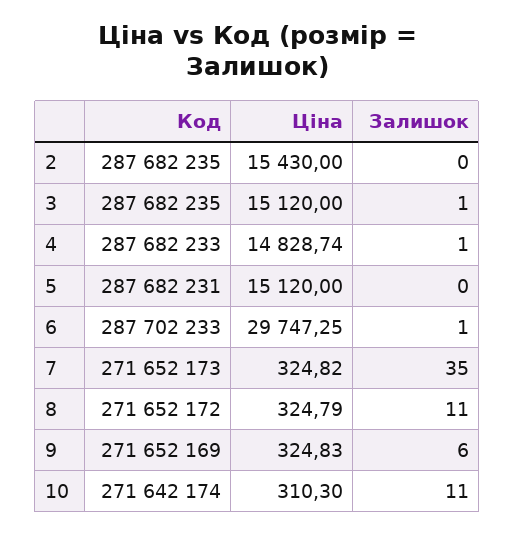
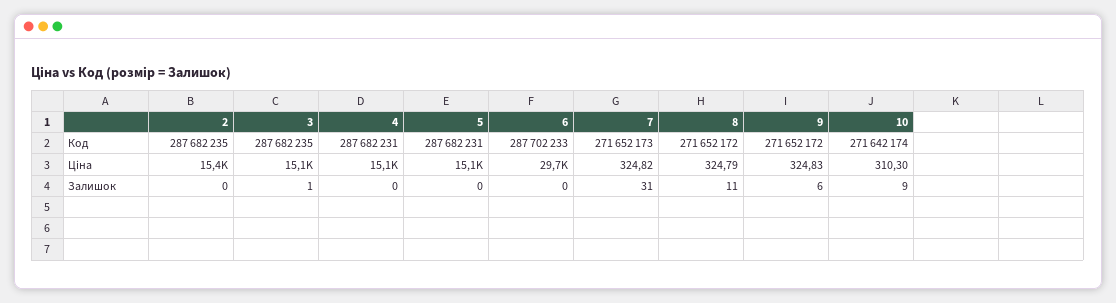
Код, 4: 287682233 -> 287682231
Ціна, 4: 14828.74 -> 15100
Залишок, 4: 1 -> 0
Залишок, 6: 1 -> 0
Залишок, 7: 35 -> 31
Код, 9: 271652169 -> 271652172
Залишок, 10: 11 -> 9

